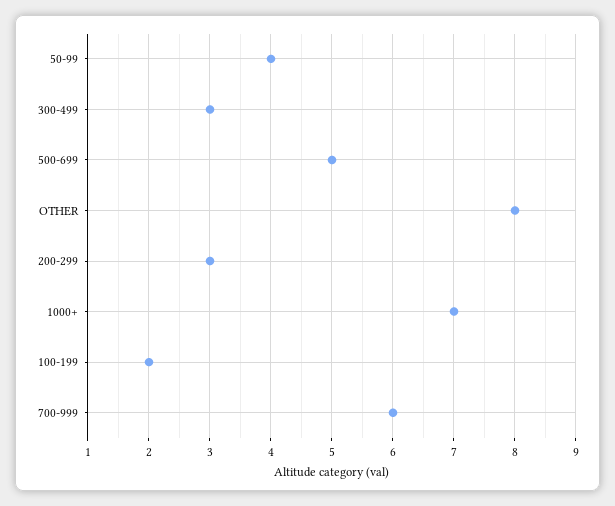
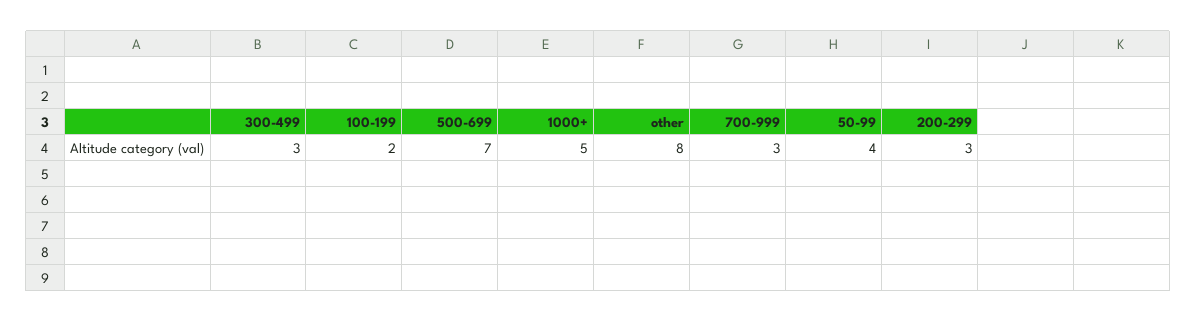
500-699: 5 -> 7
1000+: 7 -> 5
700-999: 6 -> 3

